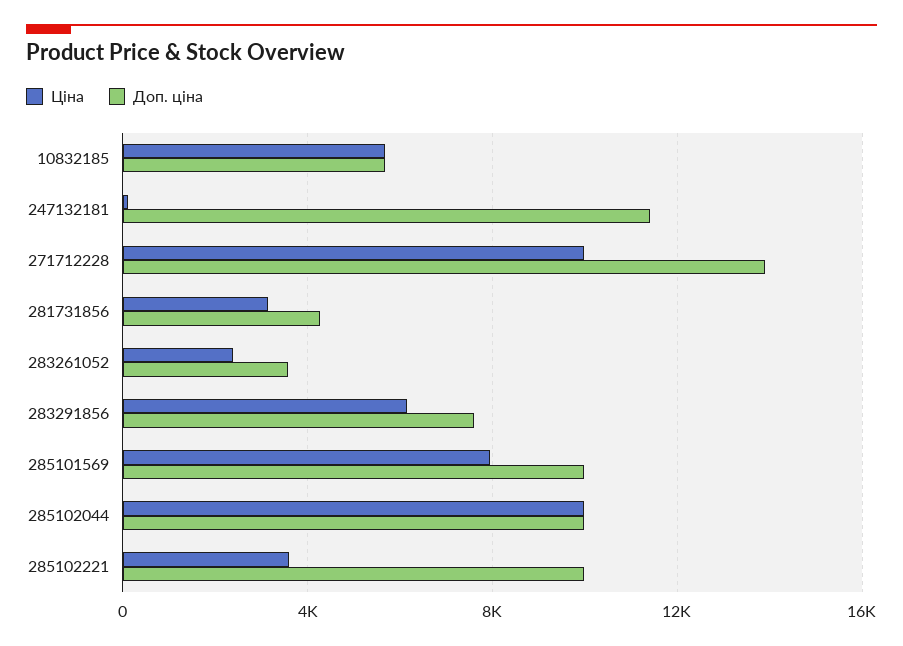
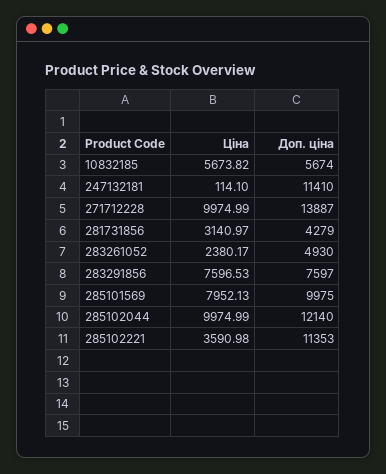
Доп. ціна, 283261052: 3500 -> 4930
Ціна, 283291856: 6000 -> 7596.53
Доп. ціна, 285102044: 10000 -> 12140
Доп. ціна, 285102221: 10000 -> 11353

